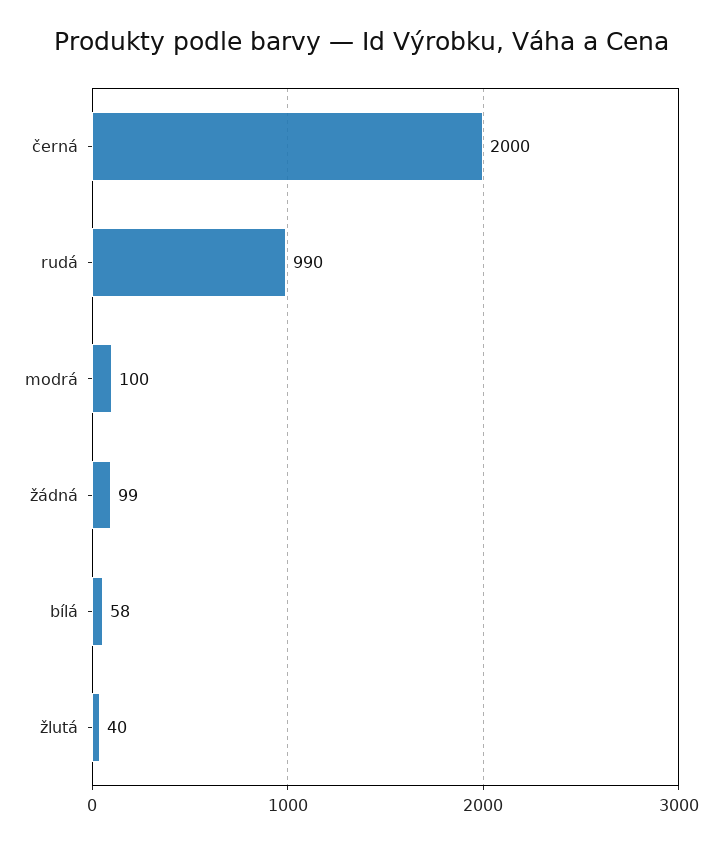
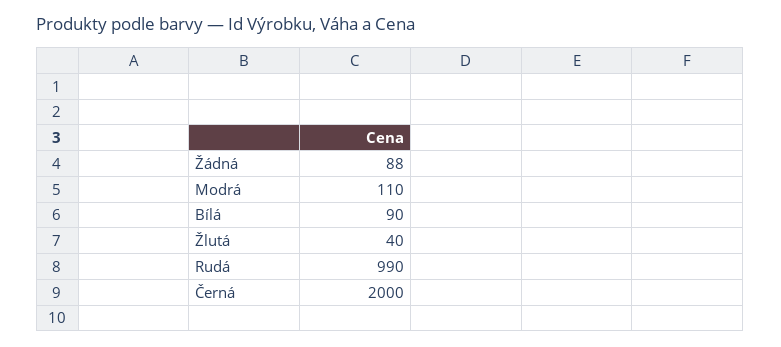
modrá: 100 -> 110
žádná: 99 -> 88
bílá: 58 -> 90

